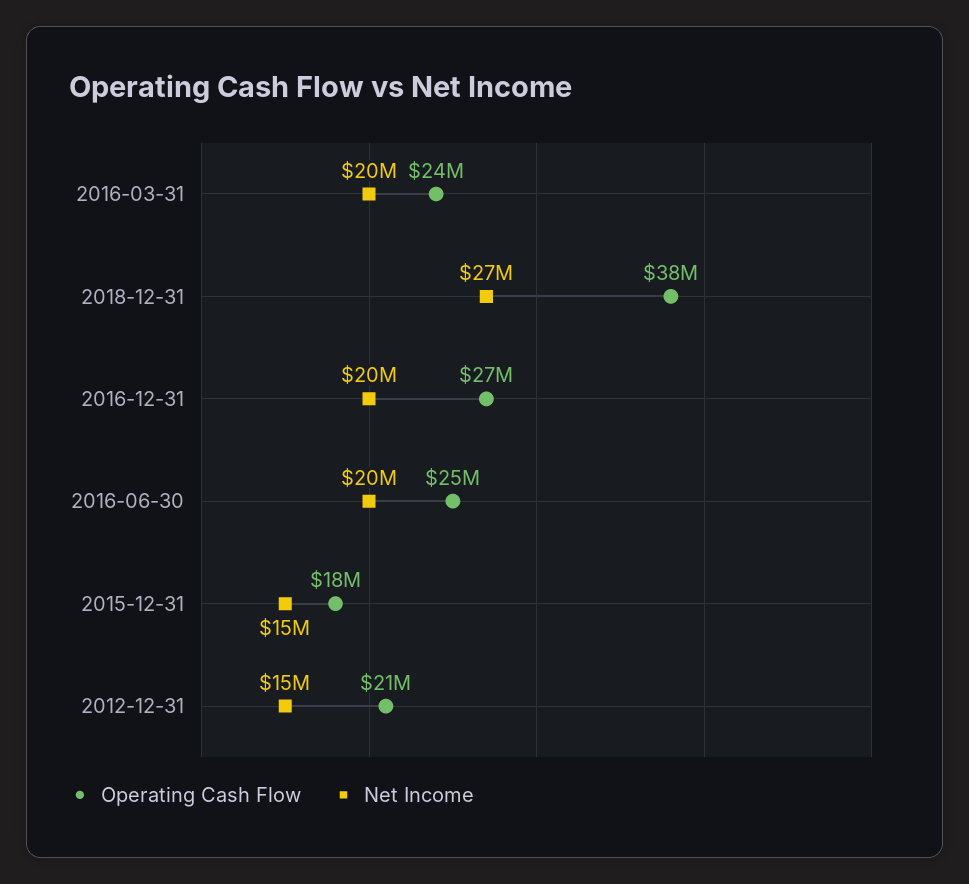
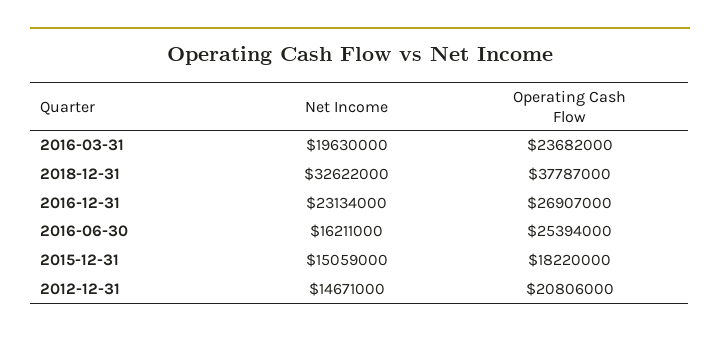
Net Income, 2018-12-31: 27000000 -> 32622000
Net Income, 2016-12-31: 20000000 -> 23134000
Net Income, 2016-06-30: 20000000 -> 16211000

